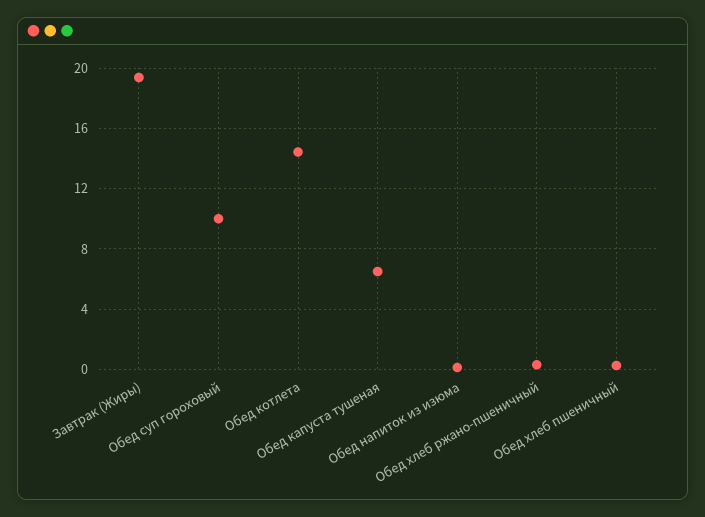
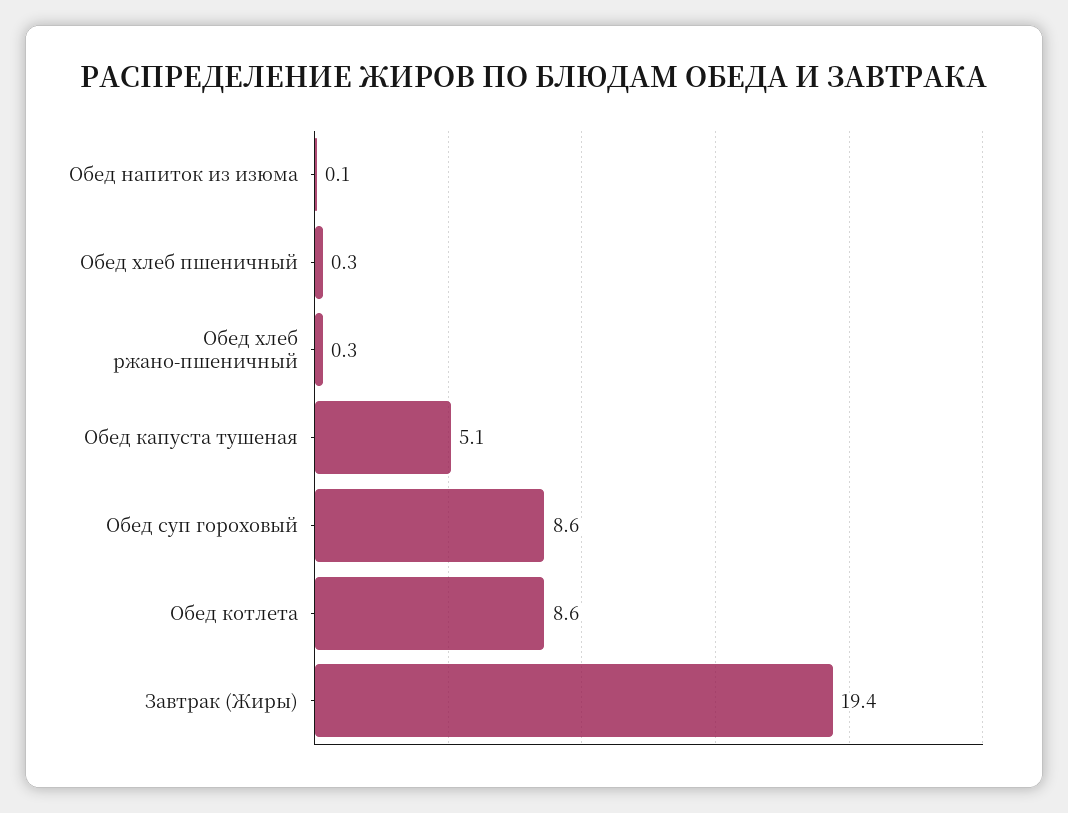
Обед суп гороховый: 10 -> 8.6
Обед котлета: 14.5 -> 8.6
Обед капуста тушеная: 6.5 -> 5.1

